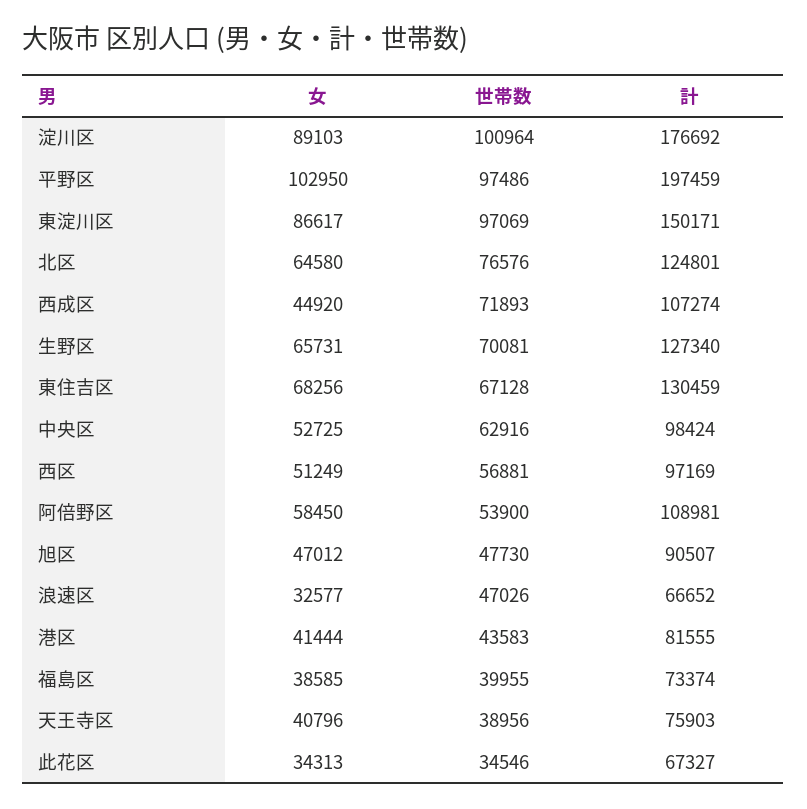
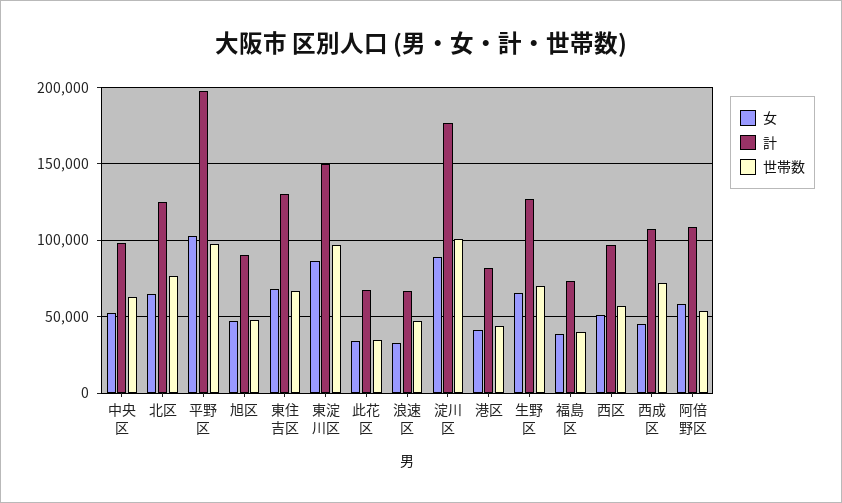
女, 天王寺区: 40796 -> none
世帯数, 天王寺区: 38956 -> none
計, 天王寺区: 75903 -> none

